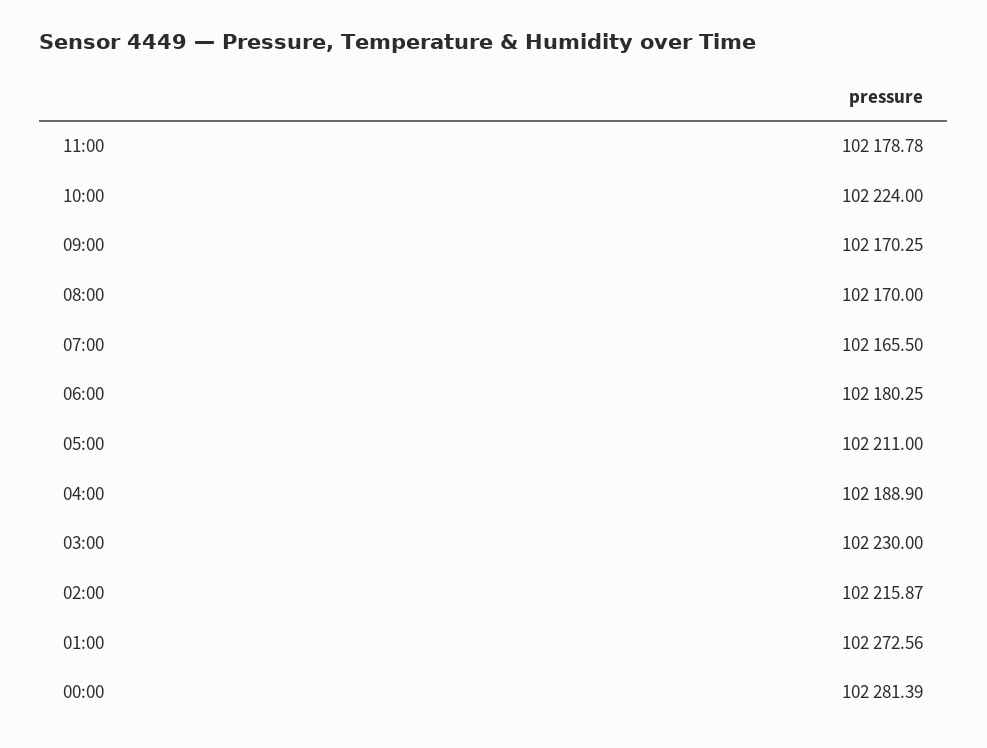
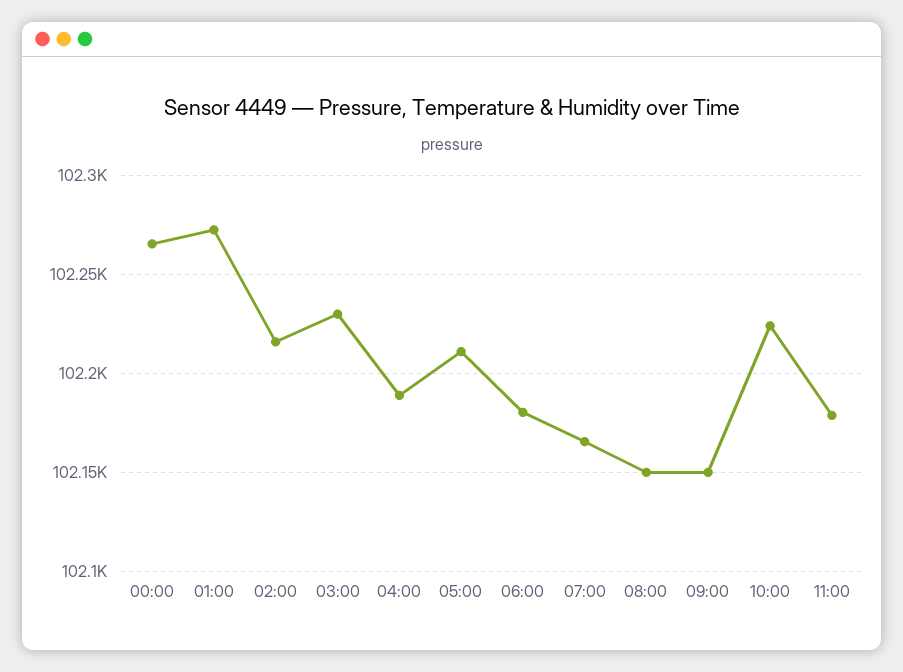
09:00: 102170.25 -> 102150
08:00: 102170 -> 102150
00:00: 102281.39 -> 102265

